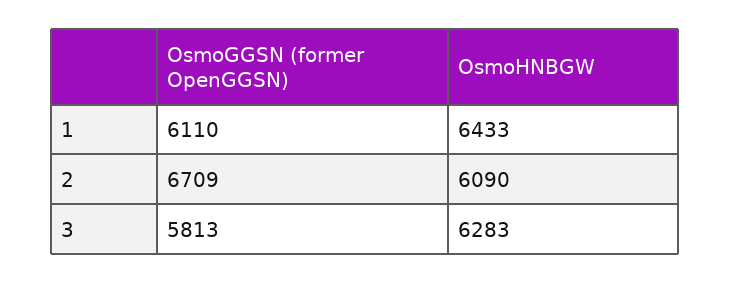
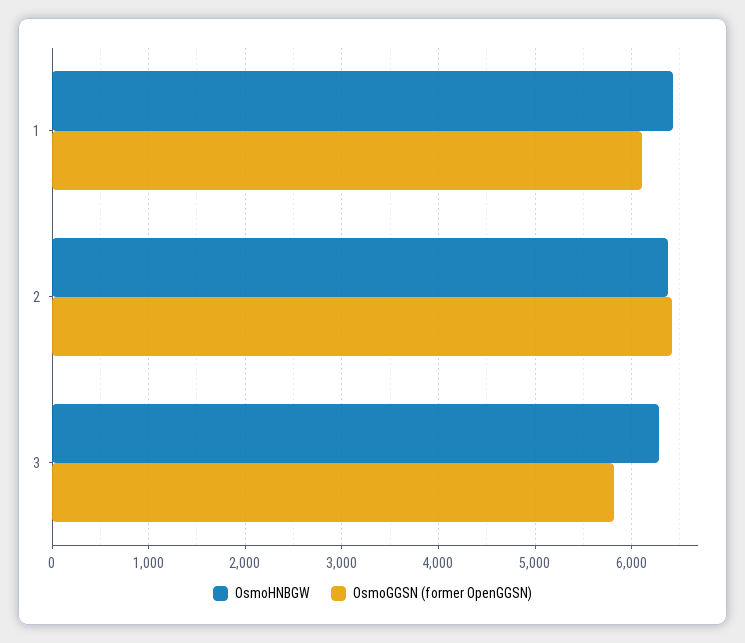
OsmoGGSN (former OpenGGSN), 2: 6709 -> 6400
OsmoHNBGW, 2: 6090 -> 6400

